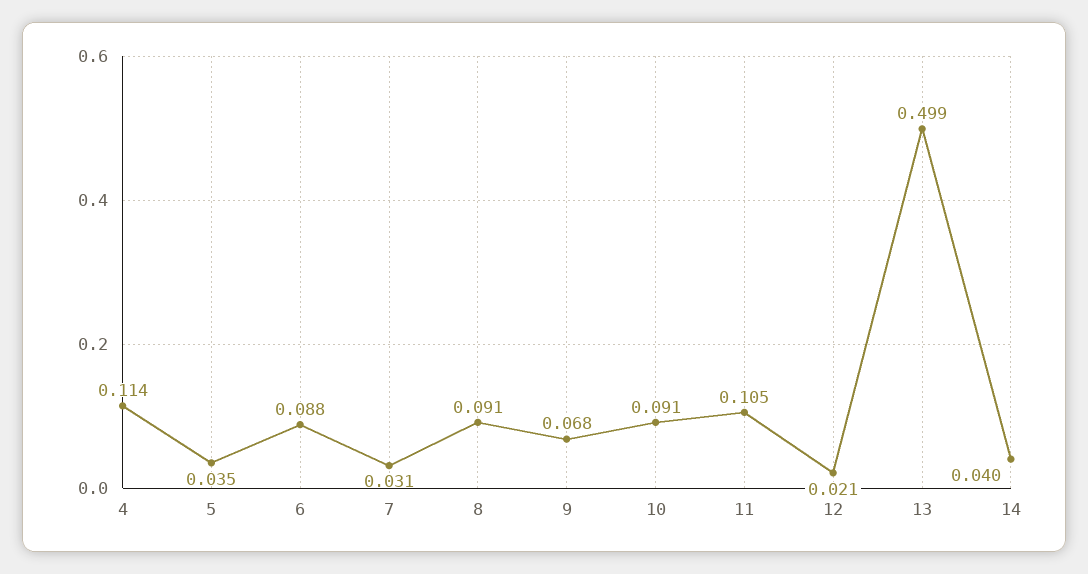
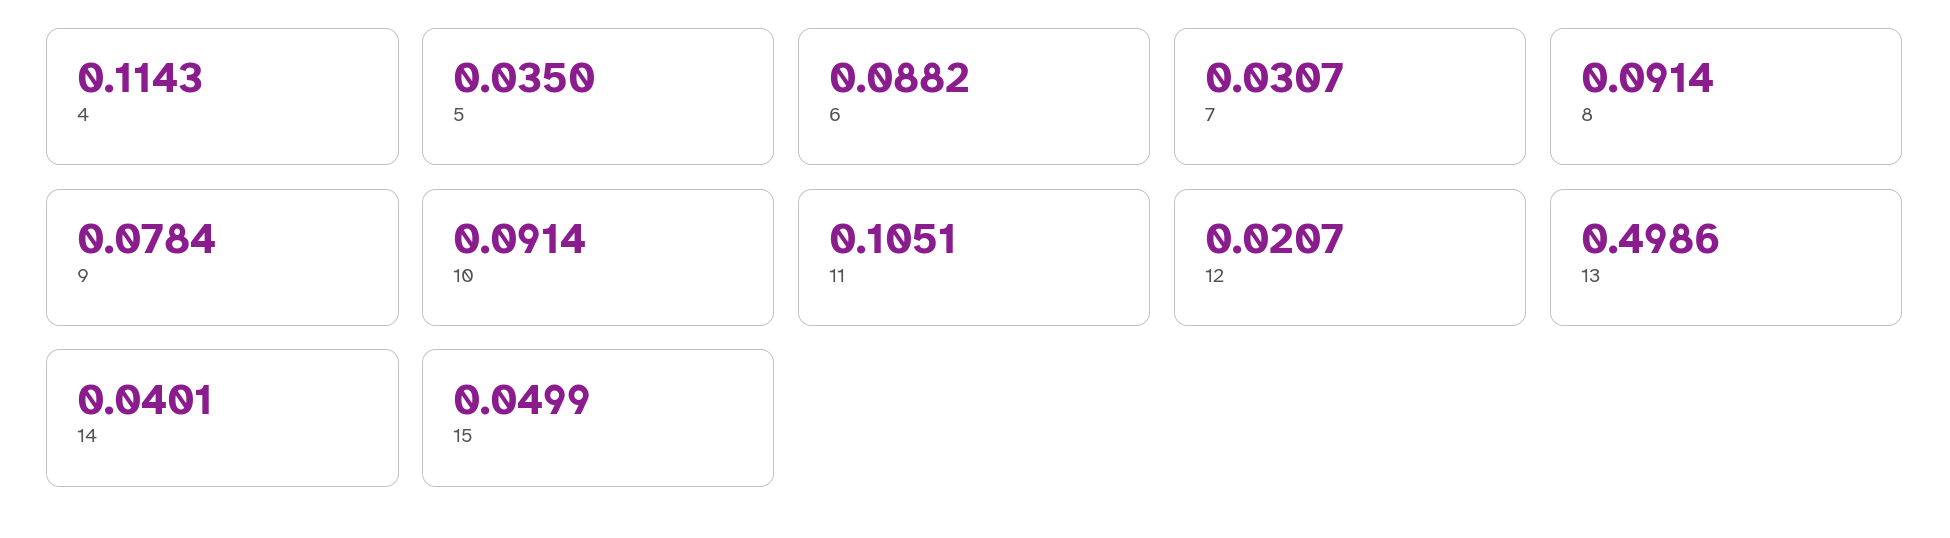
9: 0.068 -> 0.0784
15: none -> 0.0499

